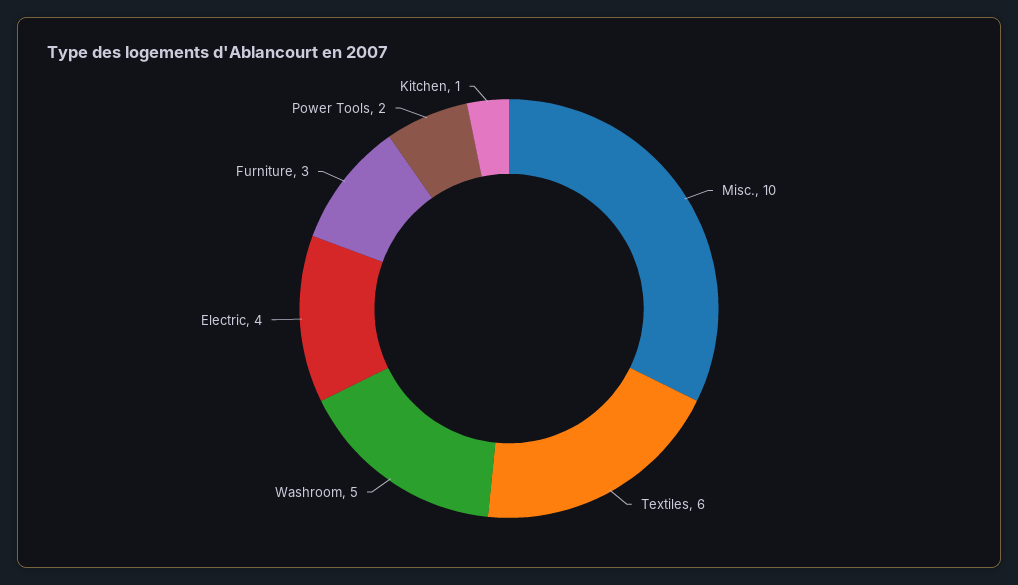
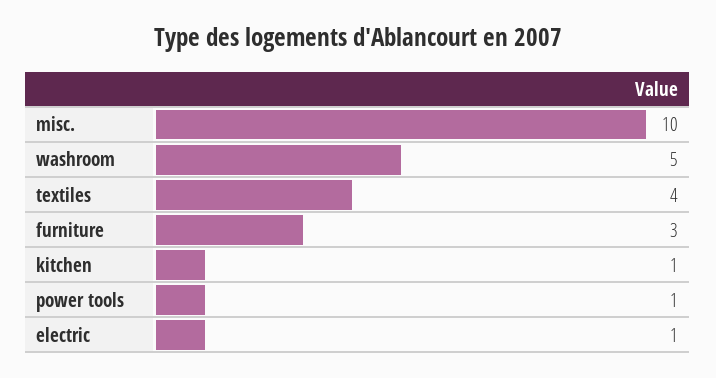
Textiles: 6 -> 4
Electric: 4 -> 1
Power Tools: 2 -> 1

